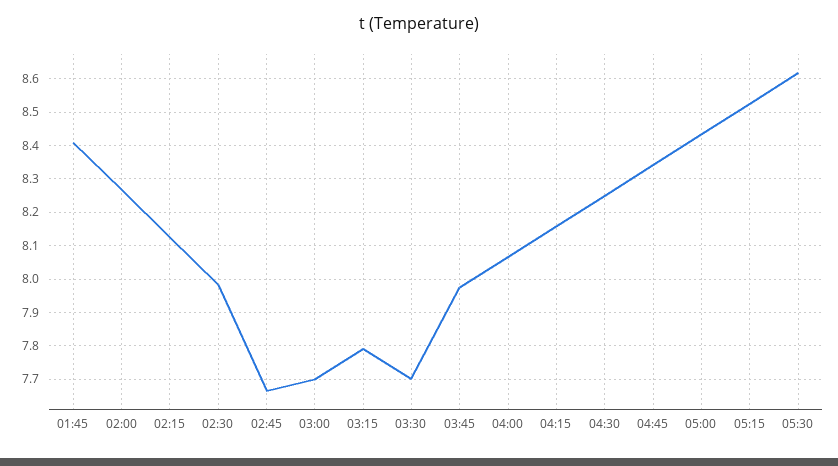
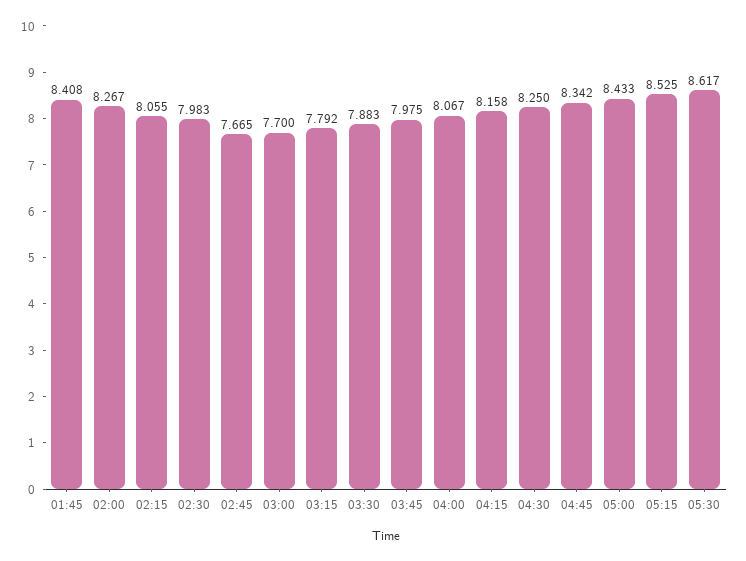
02:15: 8.12 -> 8.055
03:30: 7.7 -> 7.883

